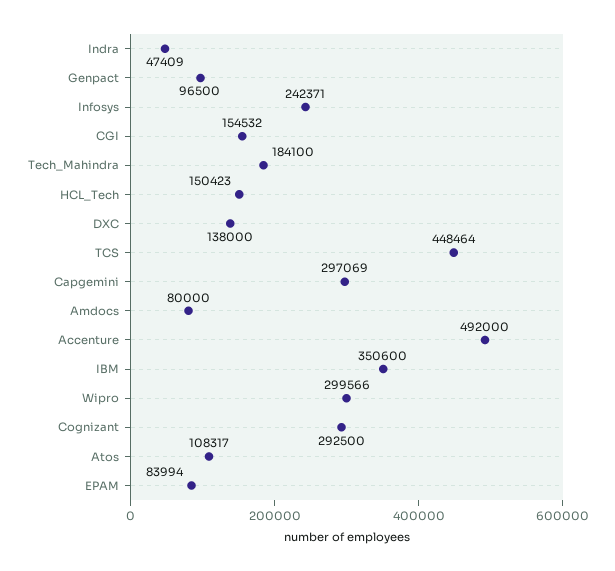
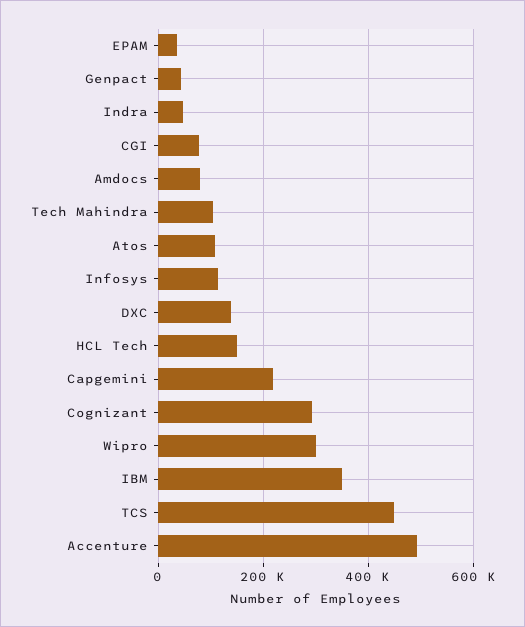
Genpact: 96500 -> 40000
Infosys: 242371 -> 120000
CGI: 154532 -> 80000
Tech_Mahindra: 184100 -> 100000
Capgemini: 297069 -> 220000
EPAM: 83994 -> 40000

